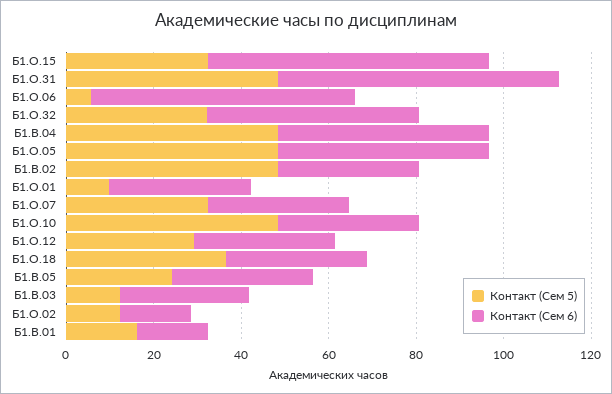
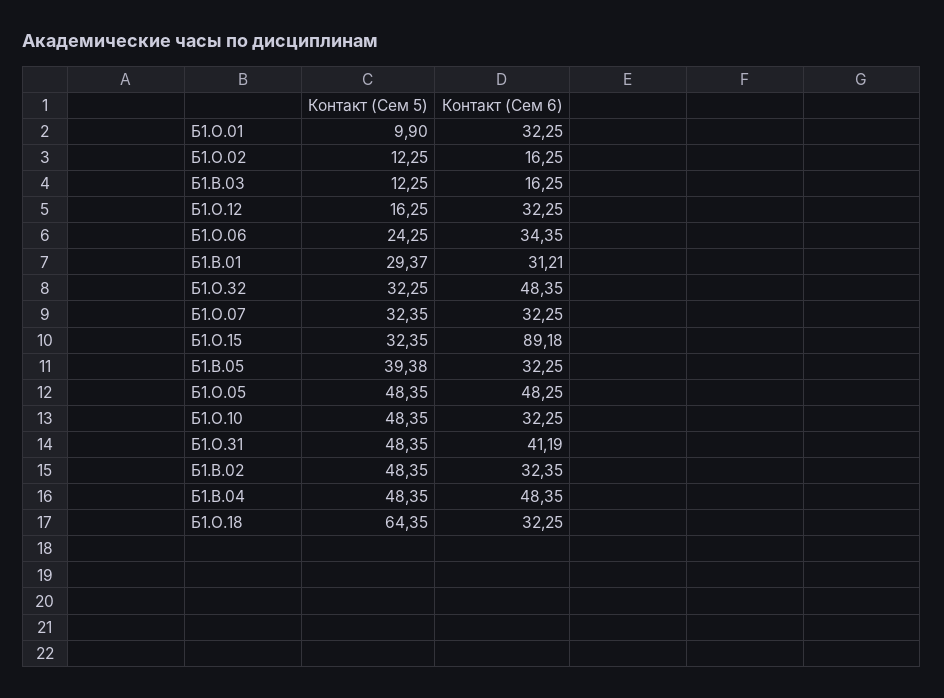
Контакт (Сем 6), Б1.О.15: 65 -> 89.18
Контакт (Сем 6), Б1.О.31: 65 -> 41.19
Контакт (Сем 5), Б1.О.06: 5 -> 24.25
Контакт (Сем 6), Б1.О.06: 60 -> 34.35
Контакт (Сем 5), Б1.О.12: 30 -> 16.25
Контакт (Сем 5), Б1.О.18: 35 -> 64.35
Контакт (Сем 5), Б1.В.05: 25 -> 39.38
Контакт (Сем 6), Б1.В.03: 30 -> 16.25
Контакт (Сем 5), Б1.В.01: 15 -> 29.37
Контакт (Сем 6), Б1.В.01: 15 -> 31.21

